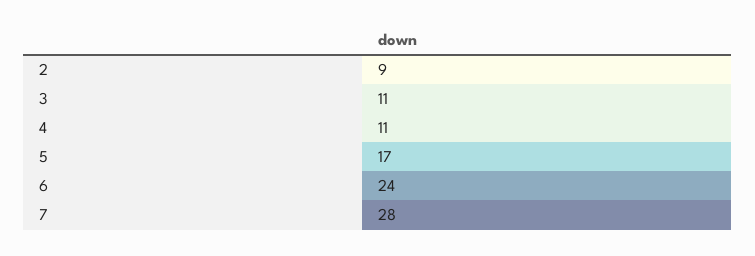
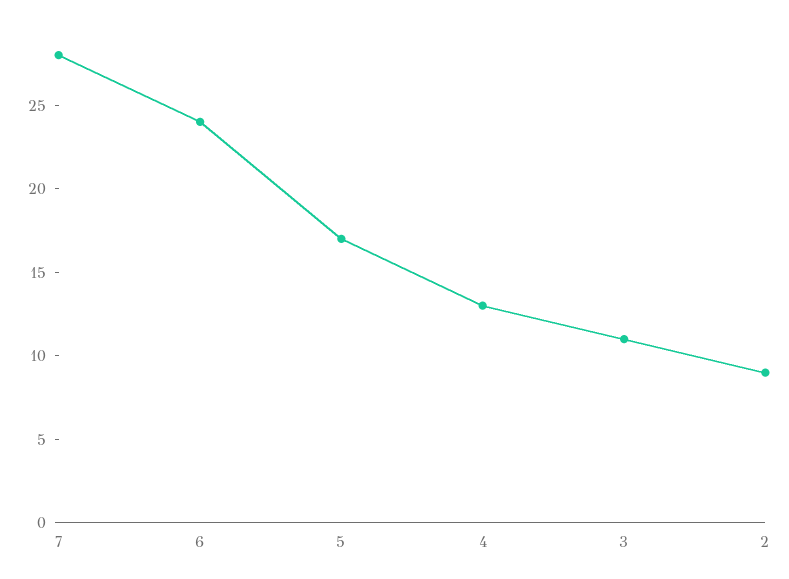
4: 11 -> 13

